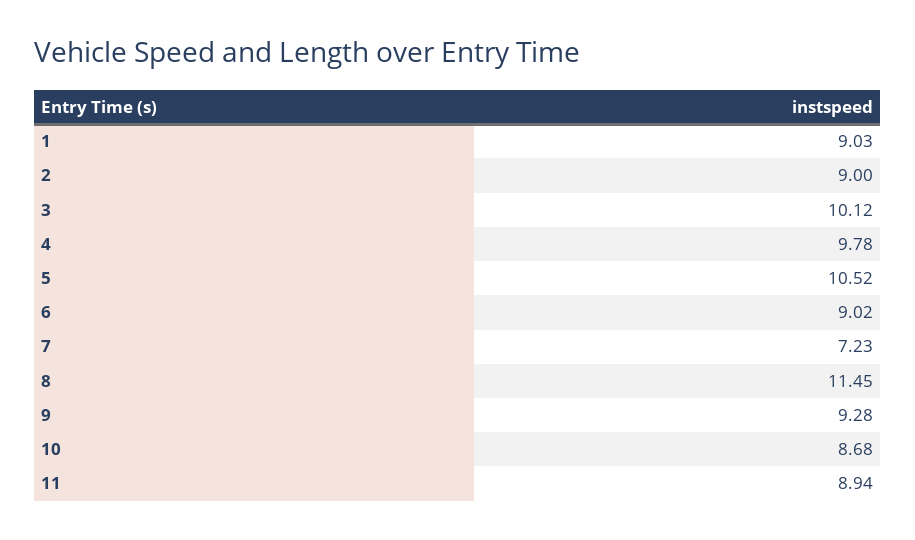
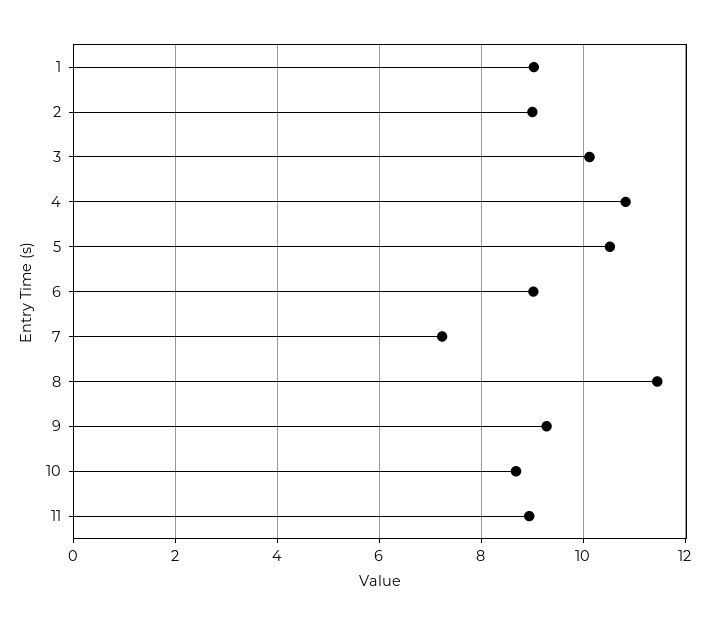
4: 9.78 -> 10.8

